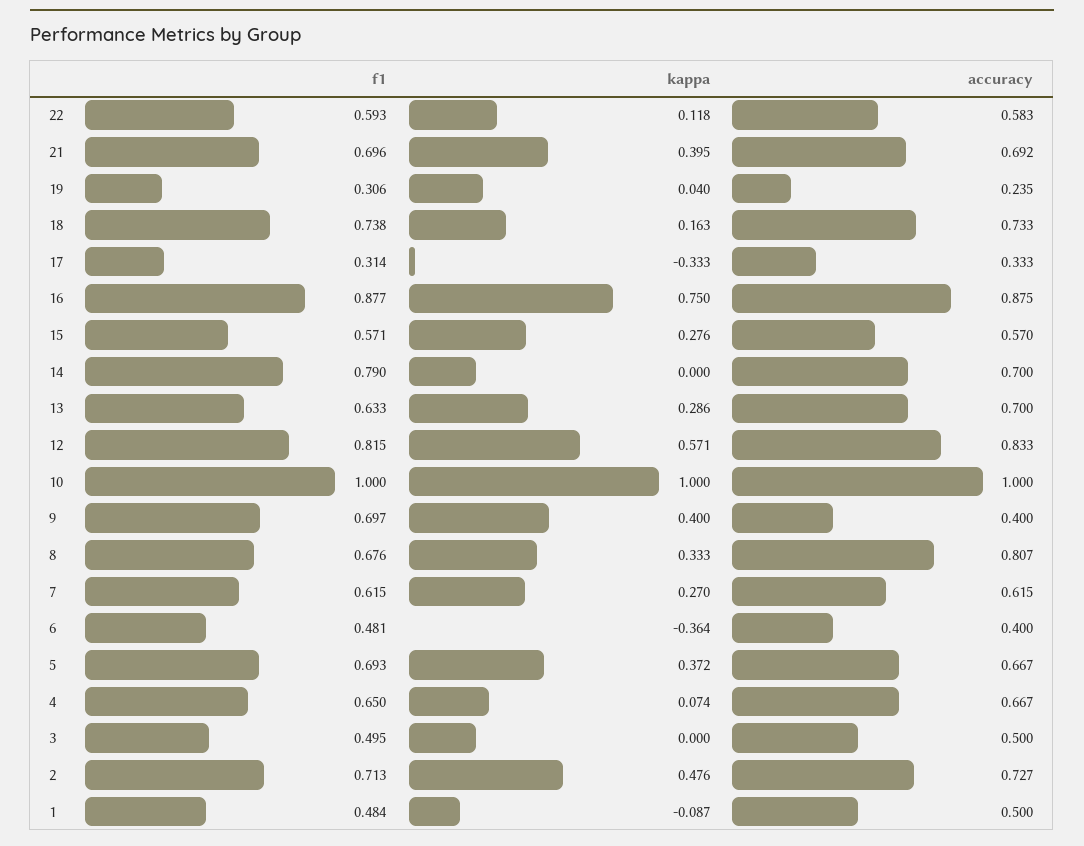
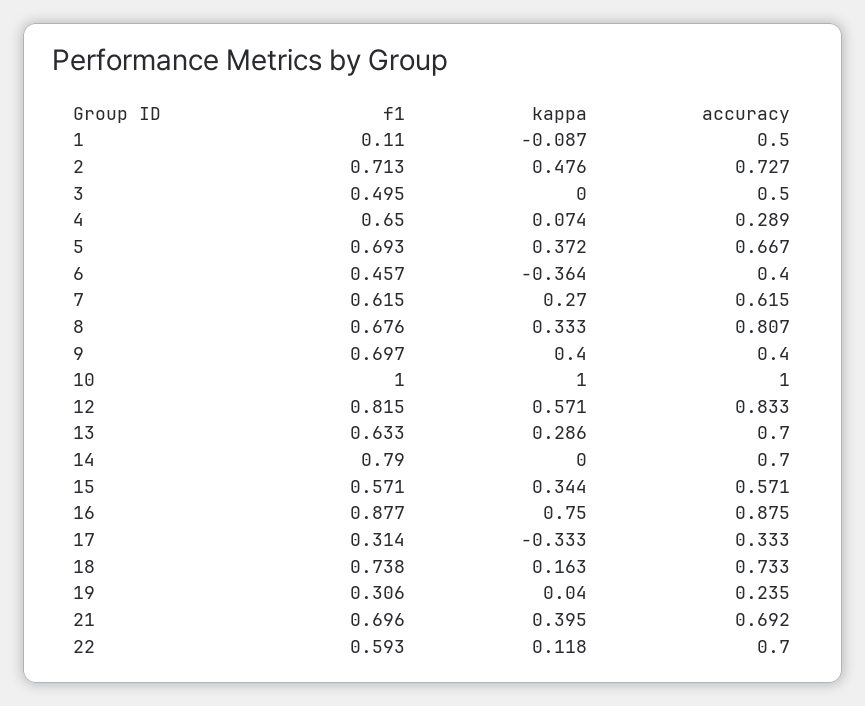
accuracy, 22: 0.583 -> 0.7
kappa, 15: 0.276 -> 0.344
accuracy, 15: 0.57 -> 0.571
f1, 6: 0.481 -> 0.457
accuracy, 4: 0.667 -> 0.289
f1, 1: 0.484 -> 0.11

